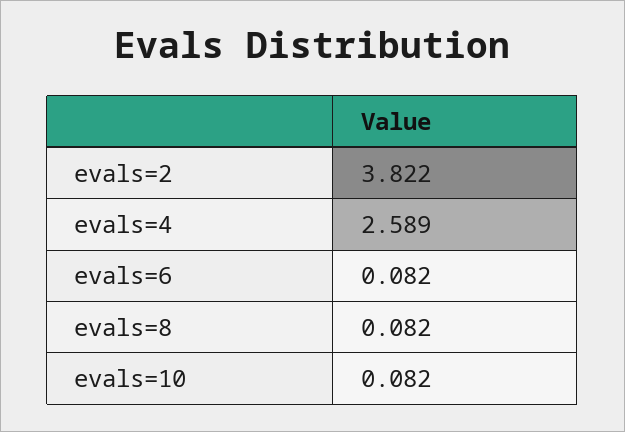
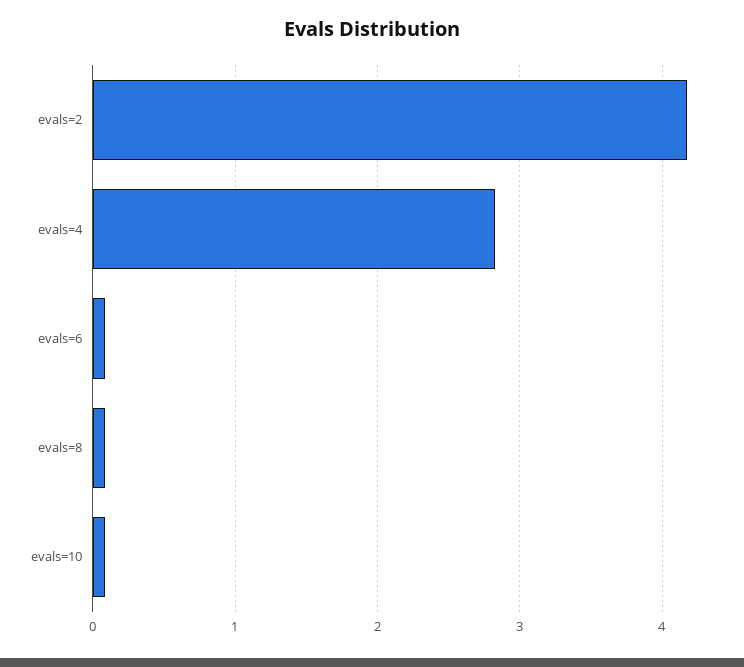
evals=2: 3.822 -> 4.2
evals=4: 2.589 -> 2.8

